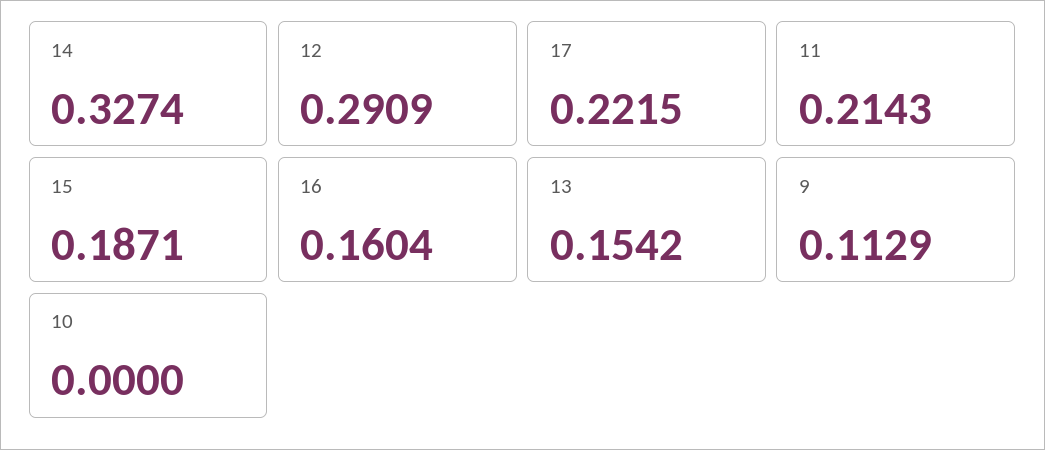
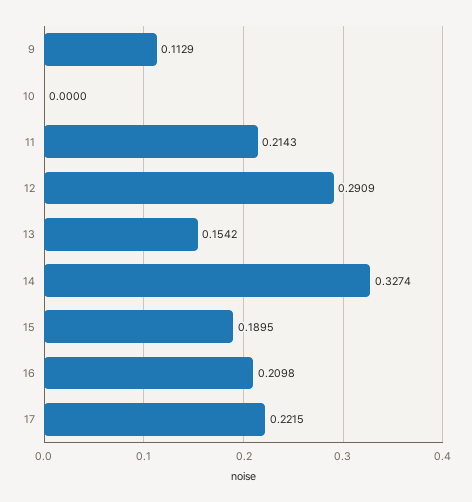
15: 0.1871 -> 0.1895
16: 0.1604 -> 0.2098

